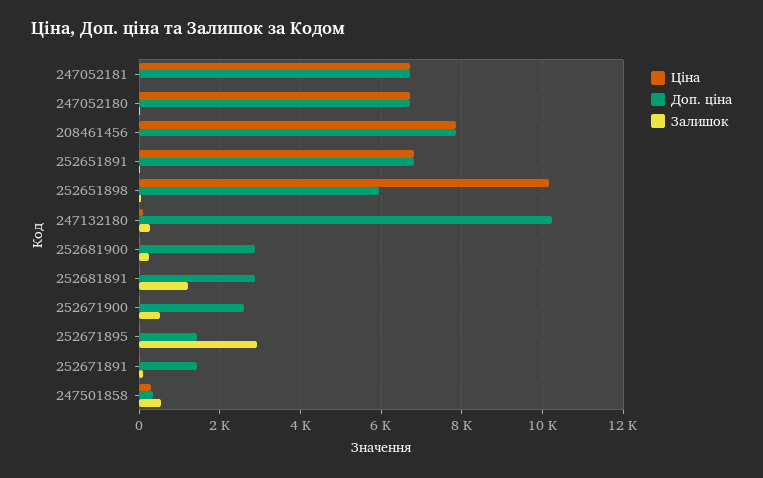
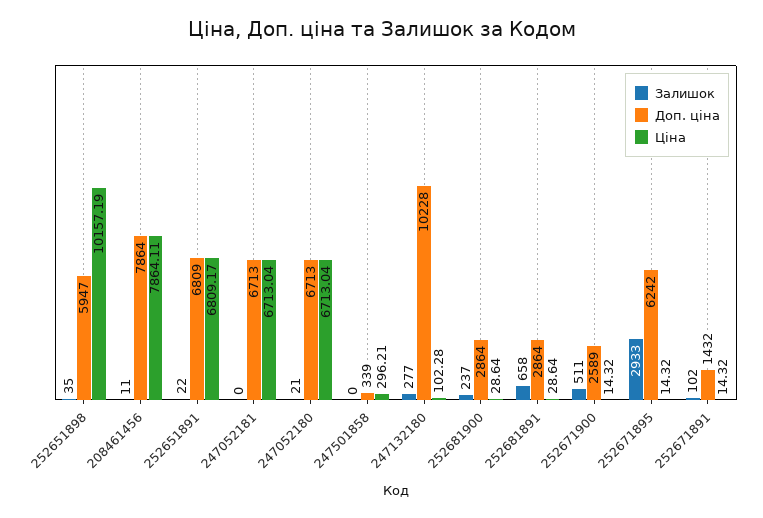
Залишок, 252681891: 1200 -> 658
Доп. ціна, 252671895: 1400 -> 6242
Залишок, 247501858: 600 -> 0

